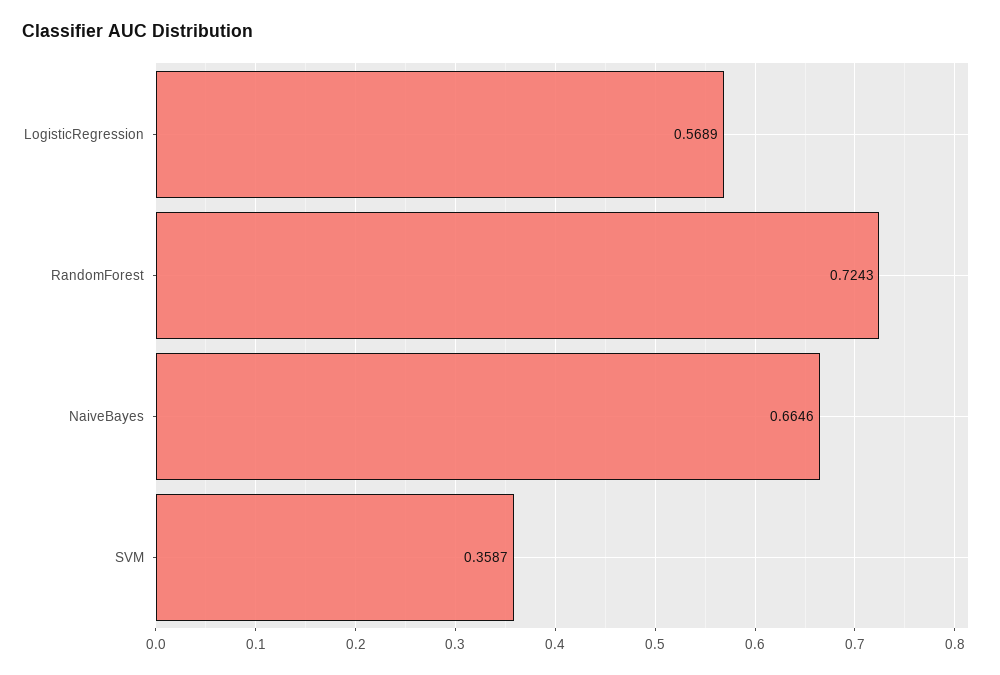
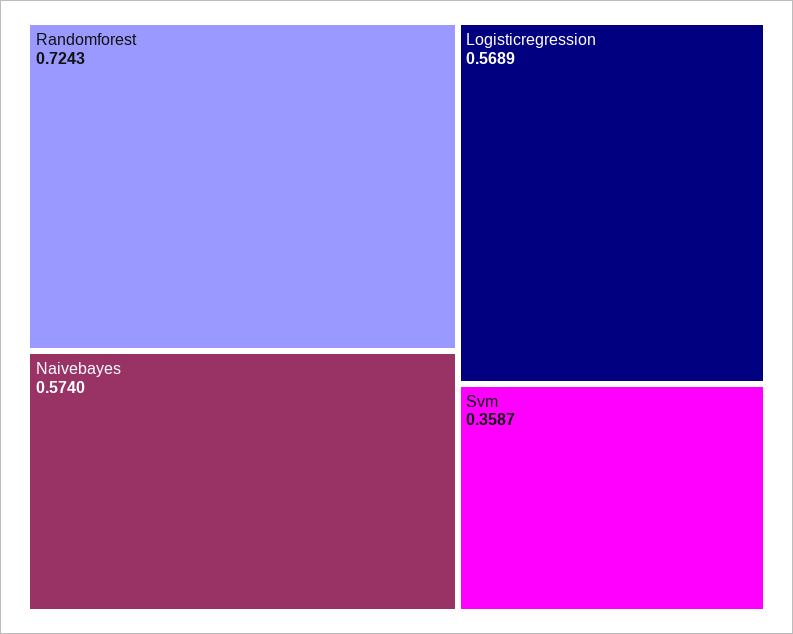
NaiveBayes: 0.6646 -> 0.574

